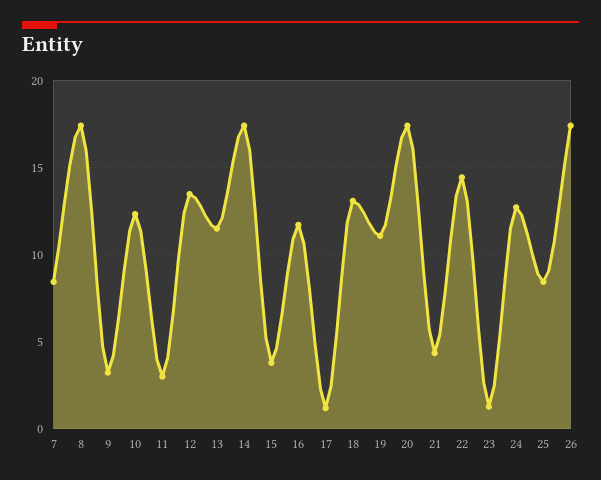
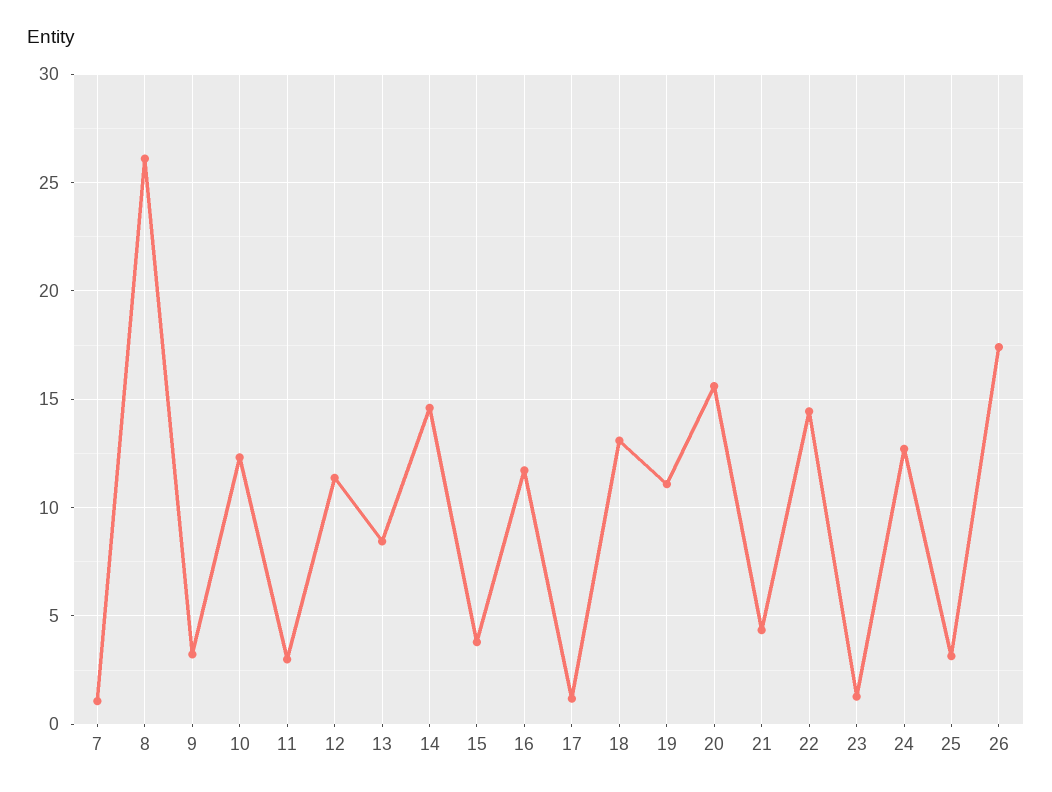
7: 8.5 -> 1
8: 17.5 -> 26
12: 13.5 -> 11.5
13: 11.5 -> 8.5
14: 17.5 -> 14.5
20: 17.5 -> 15.5
25: 8.5 -> 3

